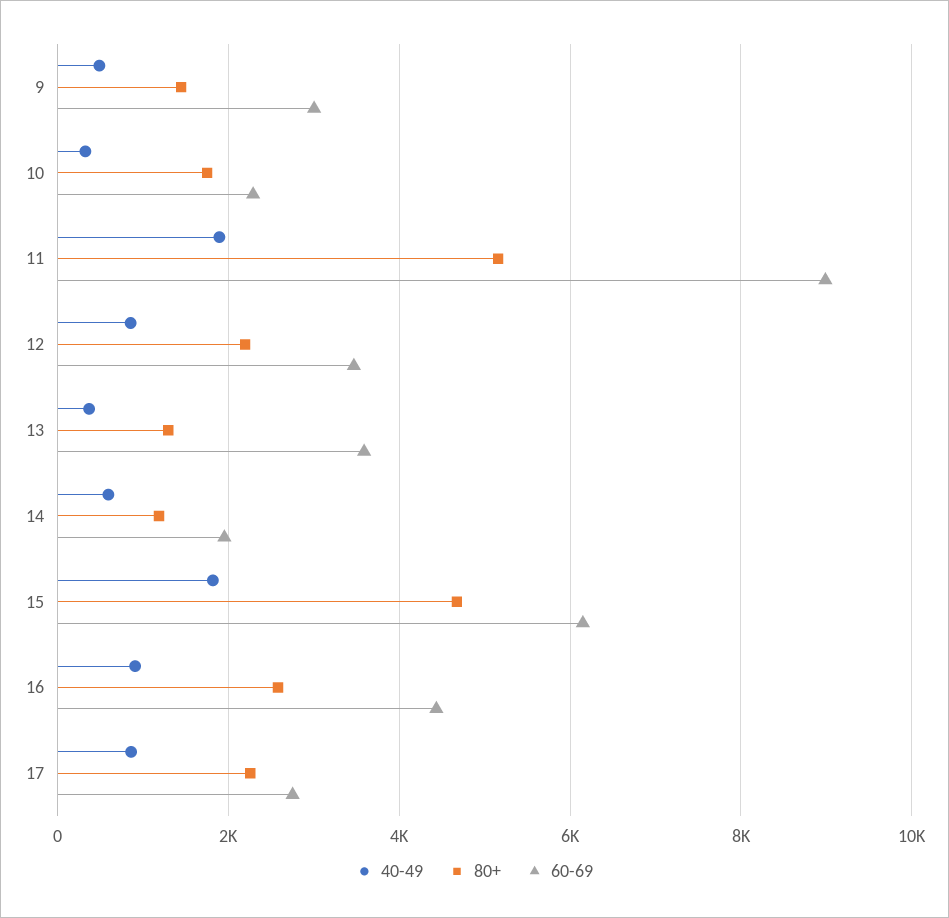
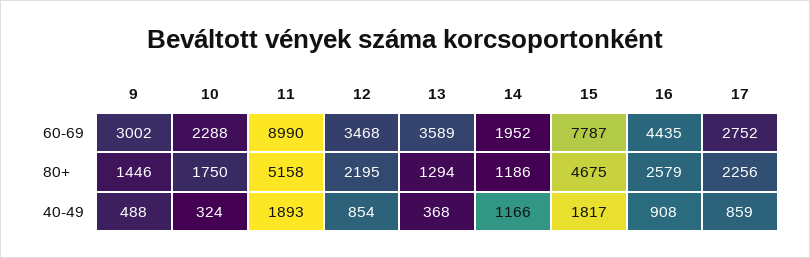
40-49, 14: 600 -> 1166
60-69, 15: 6200 -> 7787

